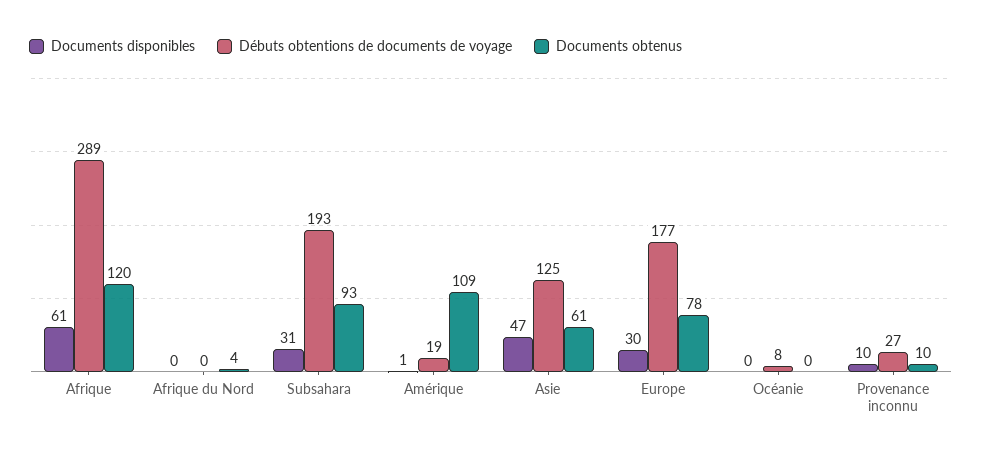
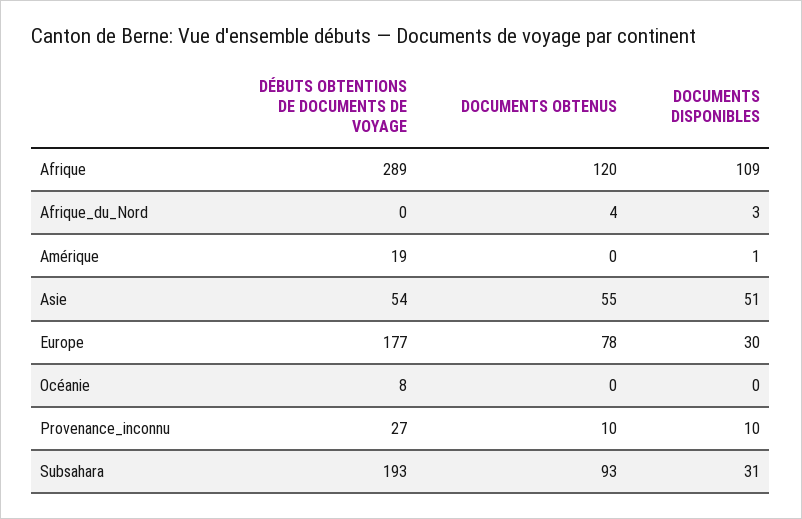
Documents disponibles, Afrique: 61 -> 109
Documents disponibles, Afrique du Nord: 0 -> 3
Documents obtenus, Amérique: 109 -> 0
Documents disponibles, Asie: 47 -> 51
Débuts obtentions de documents de voyage, Asie: 125 -> 54
Documents obtenus, Asie: 61 -> 55

